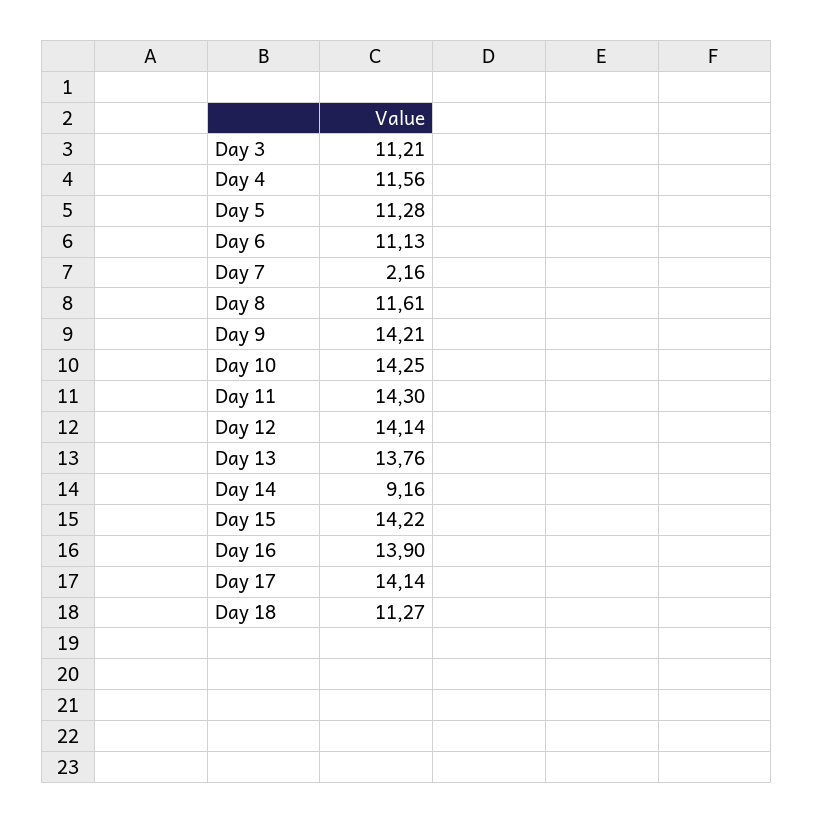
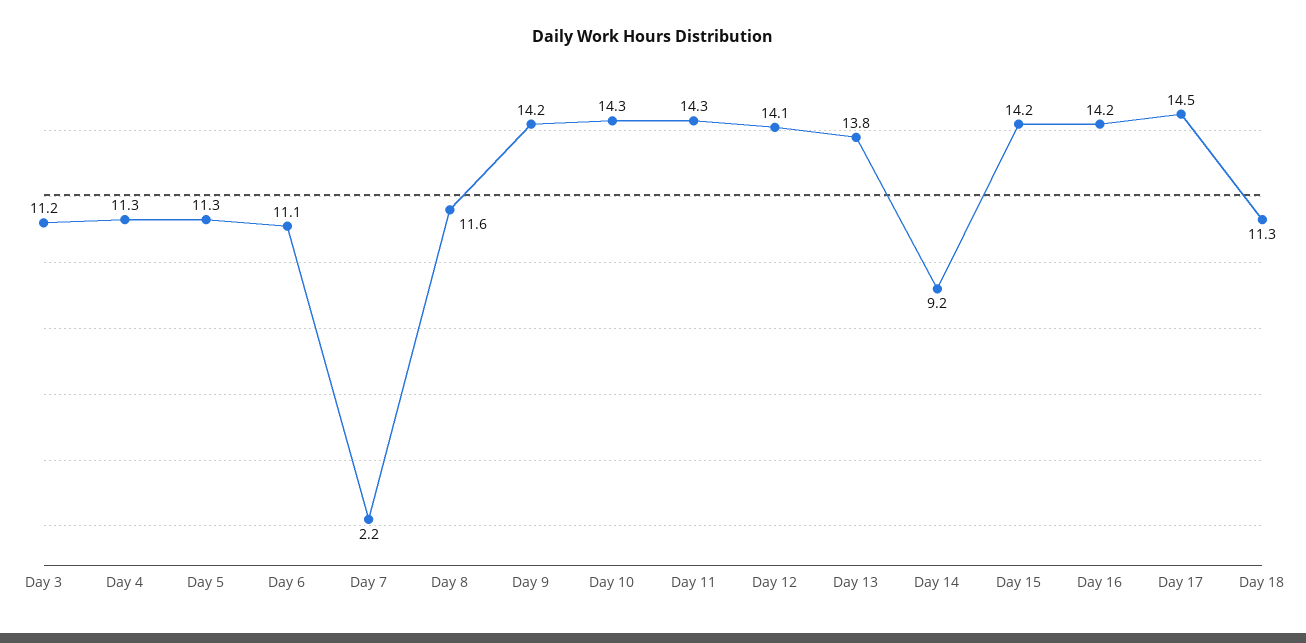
Day 4: 11.56 -> 11.3
Day 16: 13.9 -> 14.2
Day 17: 14.14 -> 14.5

